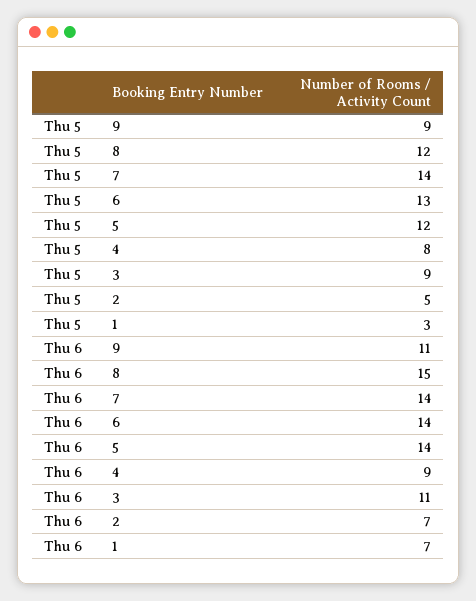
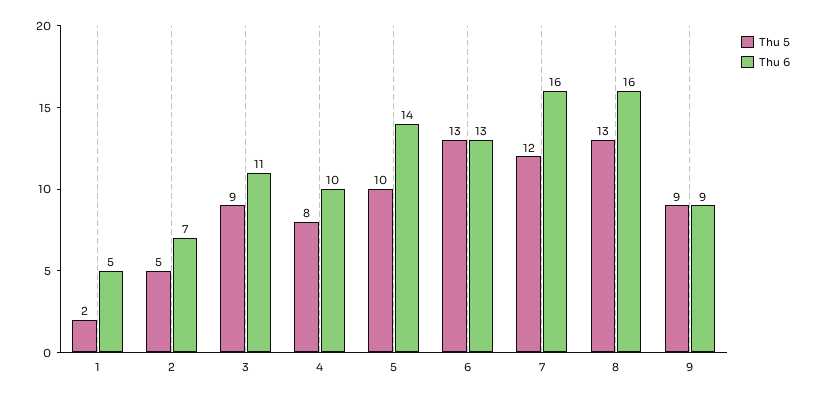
Thu 5, 8: 12 -> 13
Thu 5, 7: 14 -> 12
Thu 5, 5: 12 -> 10
Thu 5, 1: 3 -> 2
Thu 6, 9: 11 -> 9
Thu 6, 8: 15 -> 16
Thu 6, 7: 14 -> 16
Thu 6, 6: 14 -> 13
Thu 6, 4: 9 -> 10
Thu 6, 1: 7 -> 5

